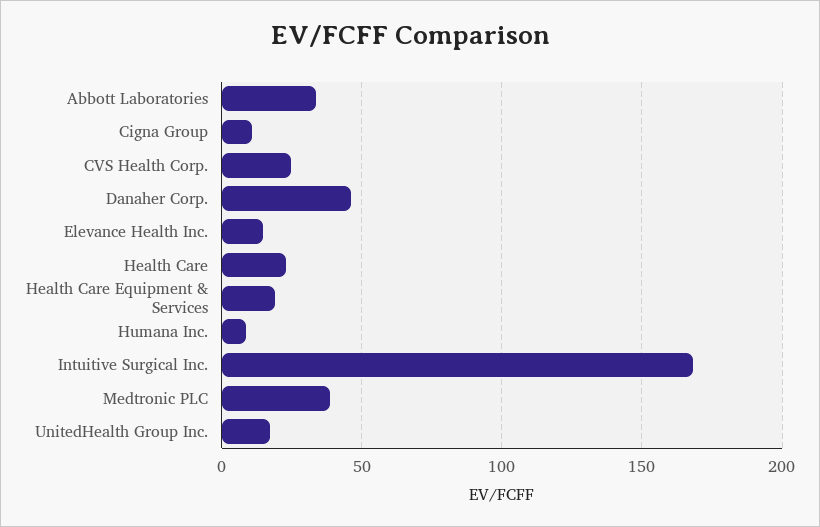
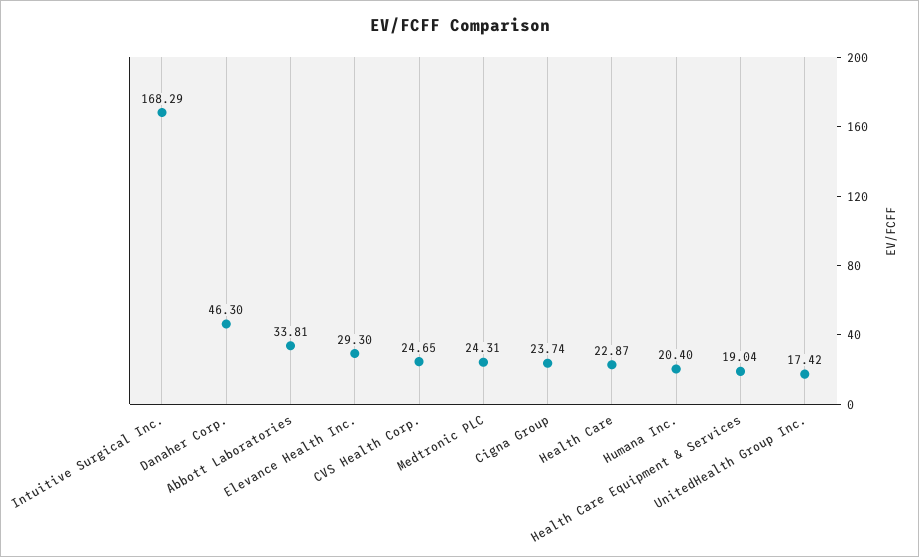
Cigna Group: 10 -> 23.74
Elevance Health Inc.: 15 -> 29.3
Humana Inc.: 10 -> 20.4
Medtronic PLC: 40 -> 24.31

